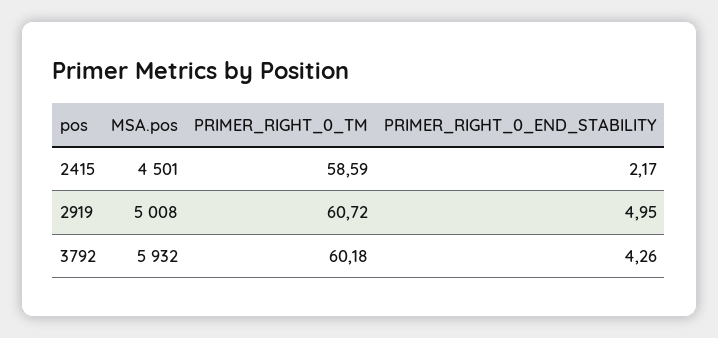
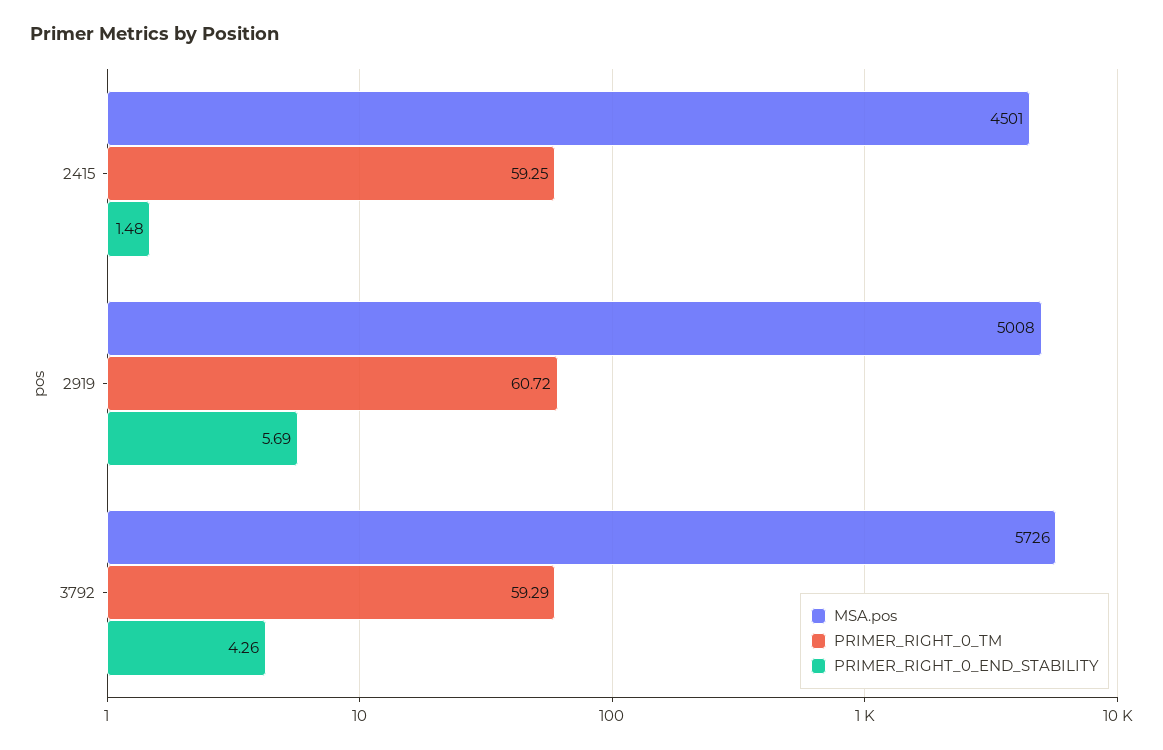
PRIMER_RIGHT_0_TM, 2415: 58.59 -> 59.25
PRIMER_RIGHT_0_END_STABILITY, 2415: 2.17 -> 1.48
PRIMER_RIGHT_0_END_STABILITY, 2919: 4.95 -> 5.69
MSA.pos, 3792: 5932 -> 5726
PRIMER_RIGHT_0_TM, 3792: 60.18 -> 59.29

